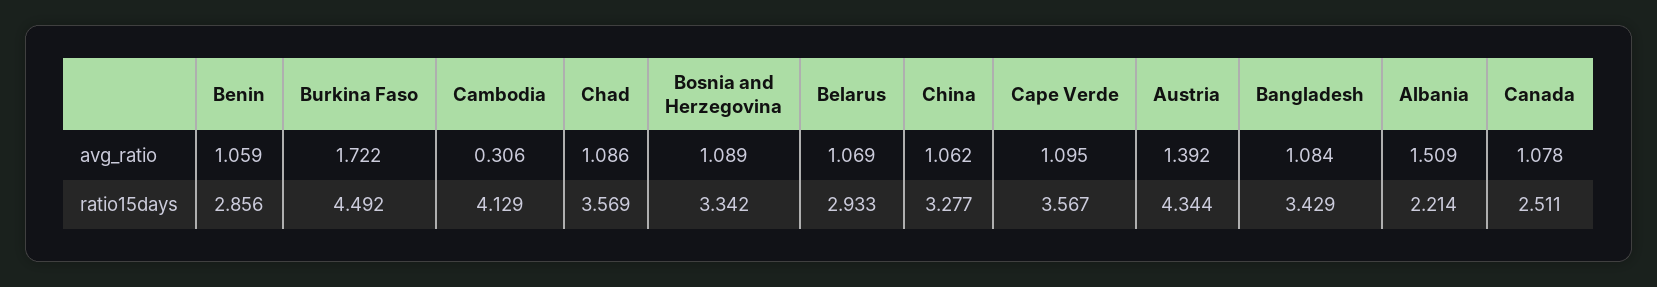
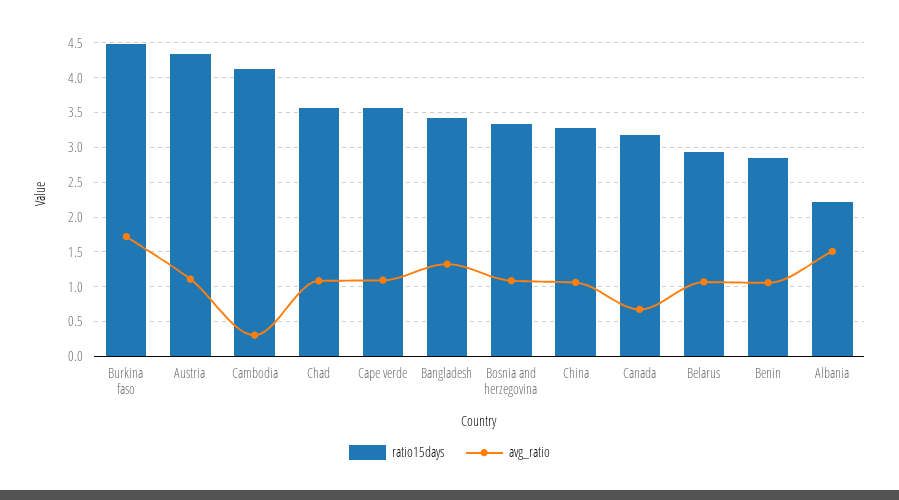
avg_ratio, Austria: 1.392 -> 1.1
avg_ratio, Bangladesh: 1.084 -> 1.3
avg_ratio, Canada: 1.078 -> 0.7
ratio15days, Canada: 2.511 -> 3.2

